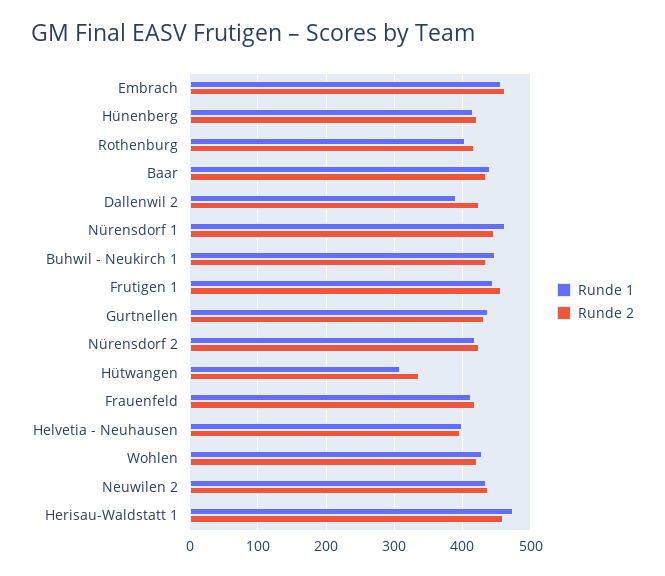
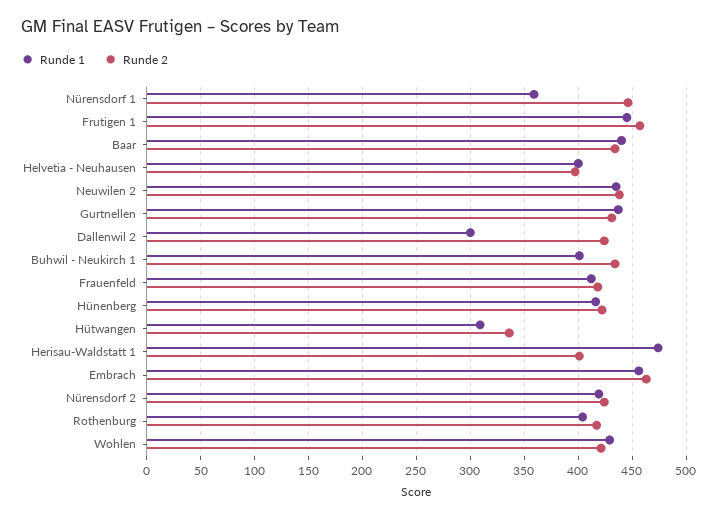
Runde 1, Dallenwil 2: 390 -> 300
Runde 1, Nürensdorf 1: 460 -> 360
Runde 1, Buhwil - Neukirch 1: 450 -> 400
Runde 2, Herisau-Waldstatt 1: 460 -> 400

